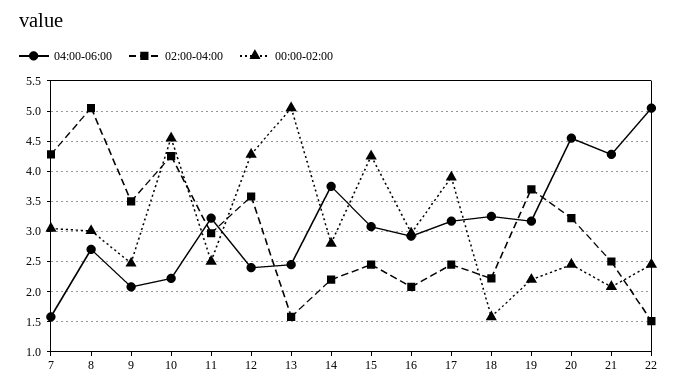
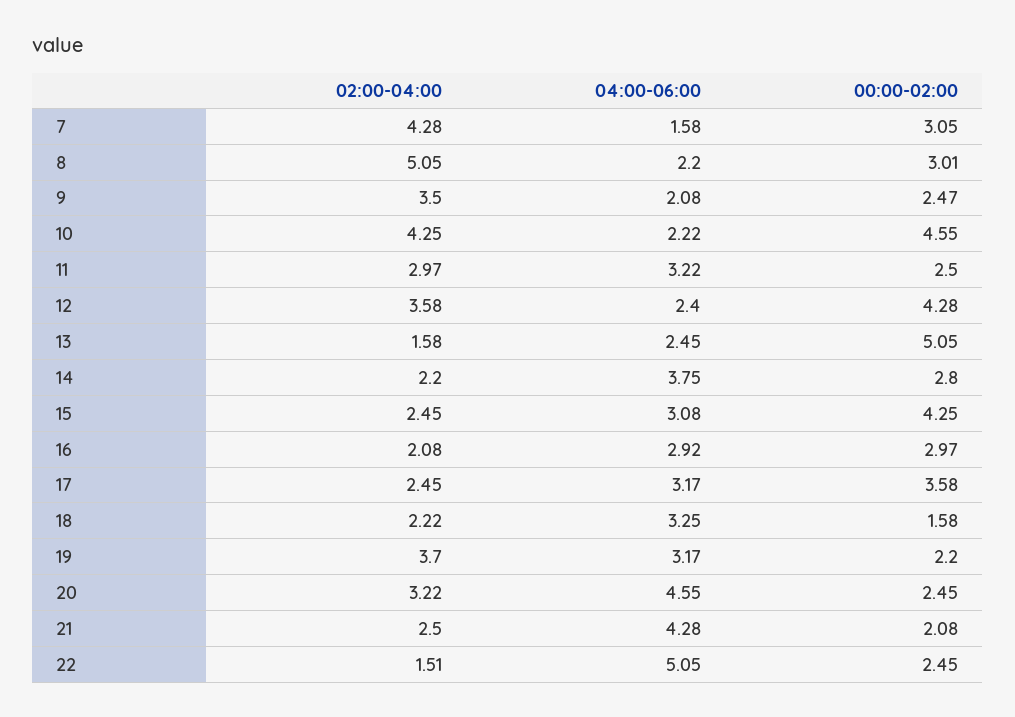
04:00-06:00, 8: 2.7 -> 2.2
00:00-02:00, 17: 3.9 -> 3.58

